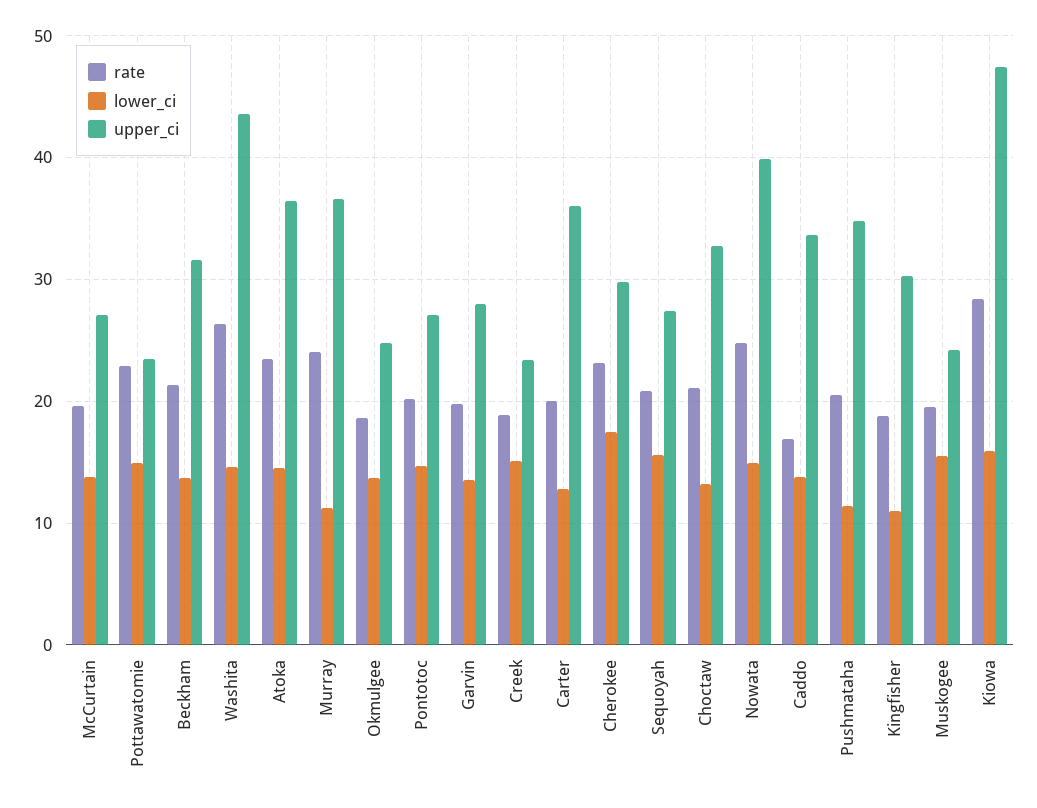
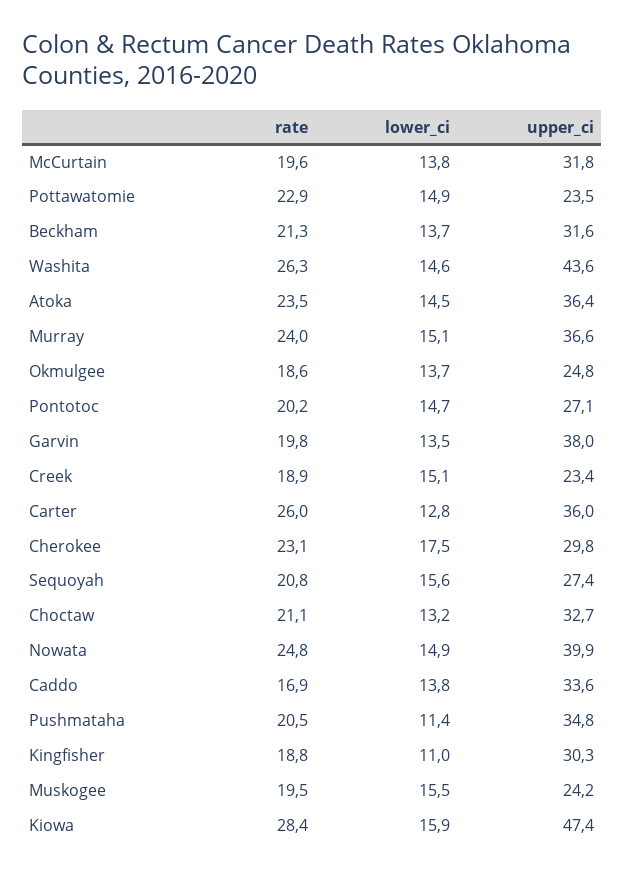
upper_ci, McCurtain: 27 -> 31.8
lower_ci, Murray: 11 -> 15.1
upper_ci, Garvin: 28 -> 38
rate, Carter: 20 -> 26

